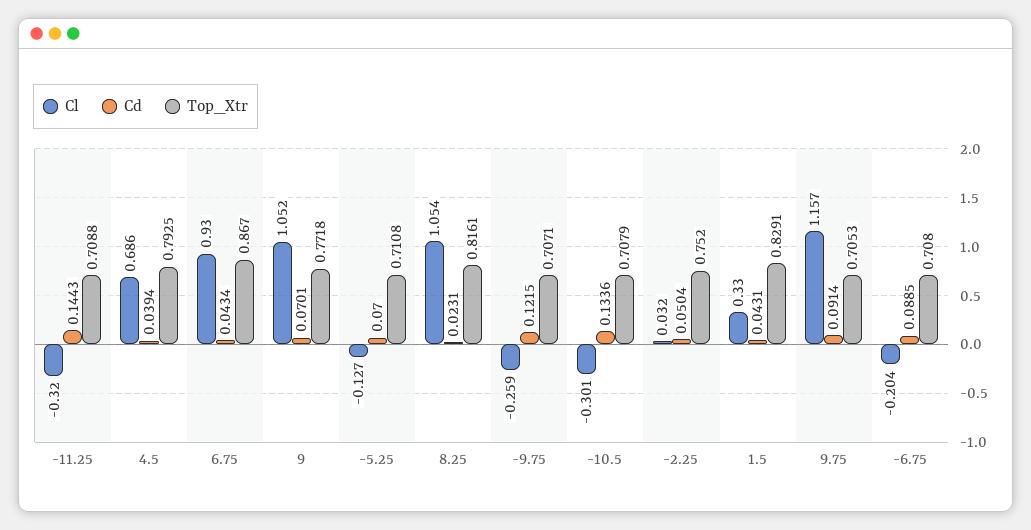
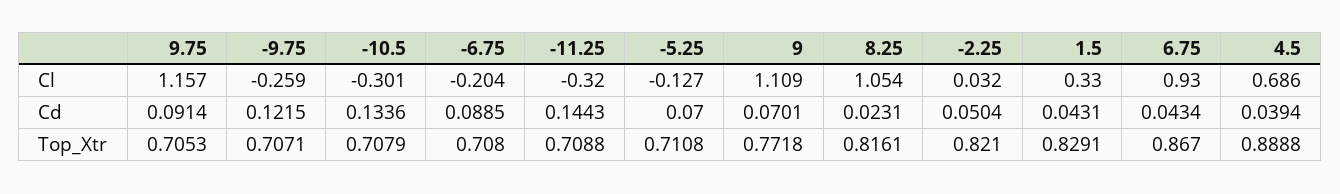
Top_Xtr, 4.5: 0.7925 -> 0.8888
Cl, 9: 1.052 -> 1.109
Top_Xtr, -2.25: 0.752 -> 0.821

